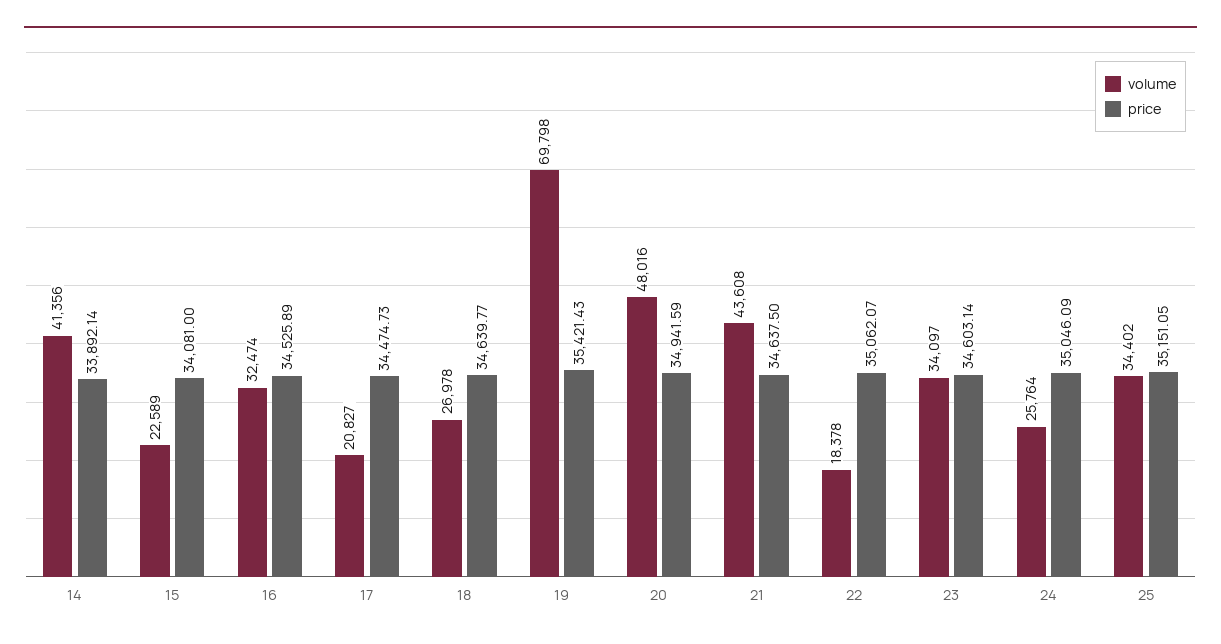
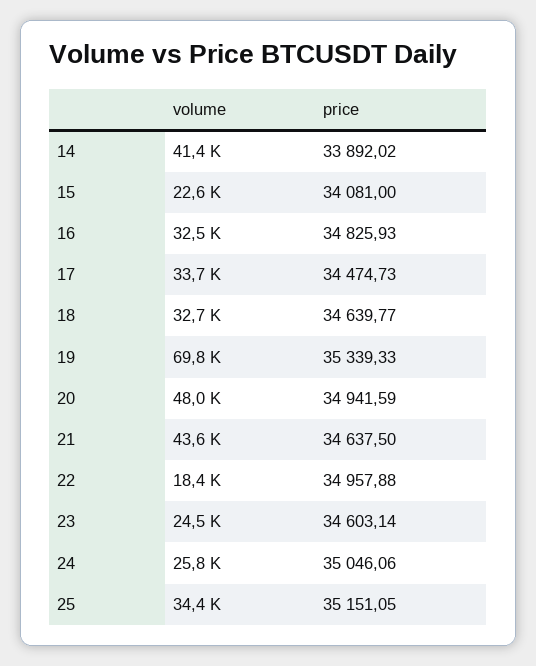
price, 14: 33892.14 -> 33892.02
price, 16: 34525.89 -> 34825.93
volume, 17: 20827 -> 33700
volume, 18: 26978 -> 32700
price, 19: 35421.43 -> 35339.33
price, 22: 35062.07 -> 34957.88
volume, 23: 34097 -> 24500
price, 24: 35046.09 -> 35046.06

